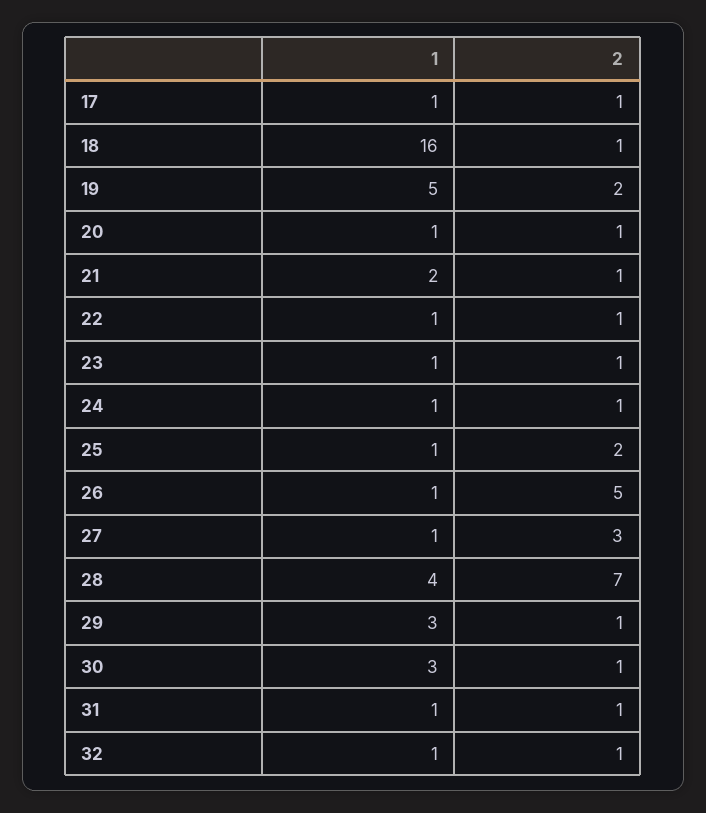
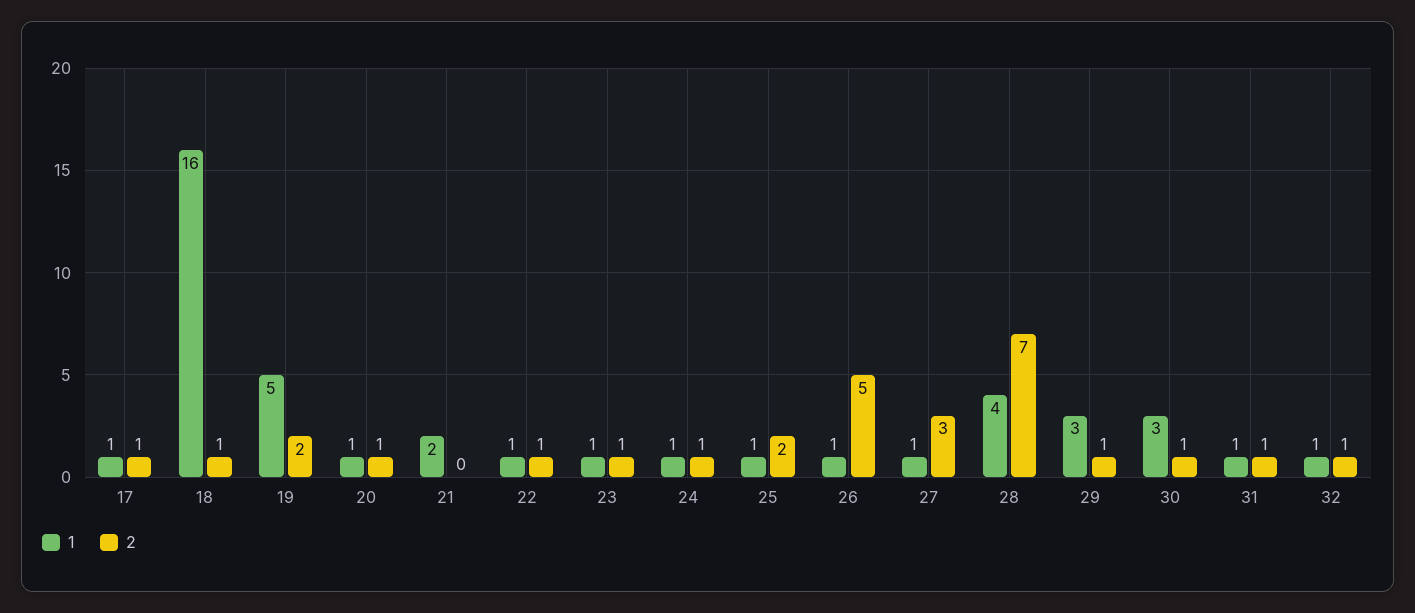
2, 21: 1 -> 0

